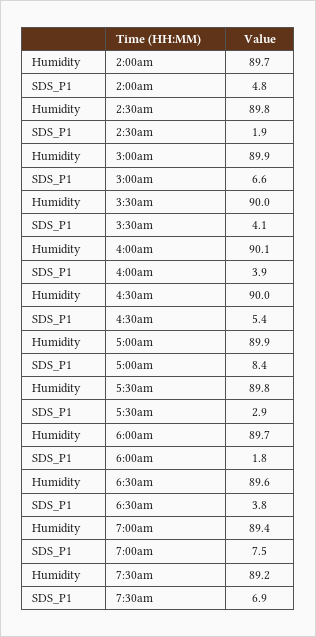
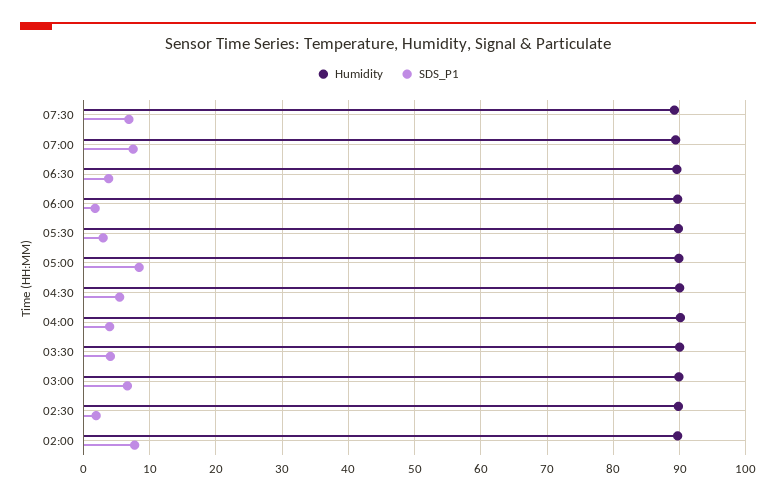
SDS_P1, 2:00am: 4.8 -> 8

